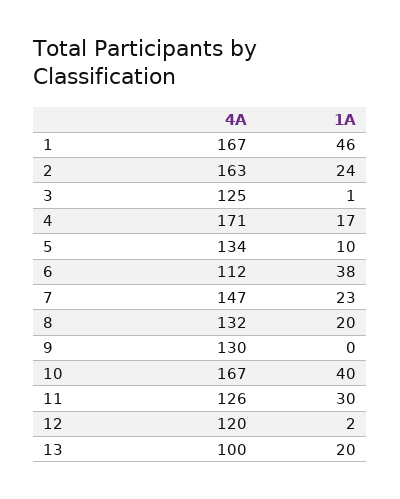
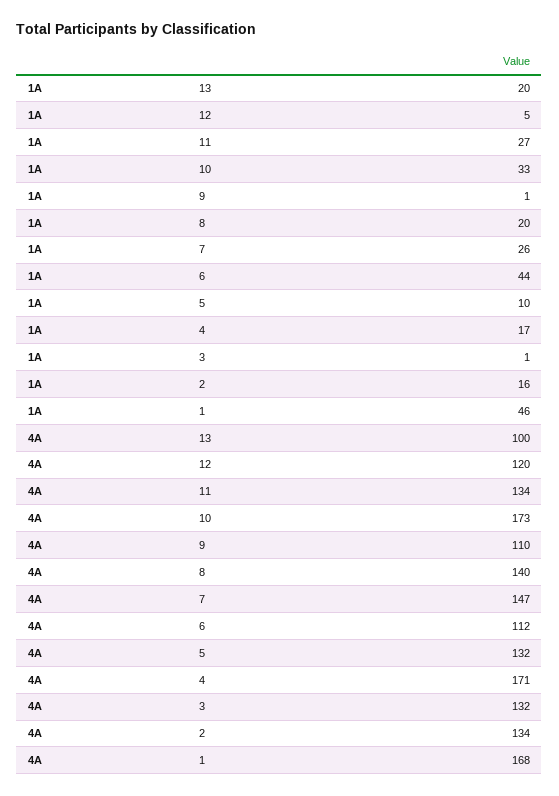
4A, 1: 167 -> 168
4A, 2: 163 -> 134
1A, 2: 24 -> 16
4A, 3: 125 -> 132
4A, 5: 134 -> 132
1A, 6: 38 -> 44
1A, 7: 23 -> 26
4A, 8: 132 -> 140
4A, 9: 130 -> 110
1A, 9: 0 -> 1
4A, 10: 167 -> 173
1A, 10: 40 -> 33
4A, 11: 126 -> 134
1A, 11: 30 -> 27
1A, 12: 2 -> 5

